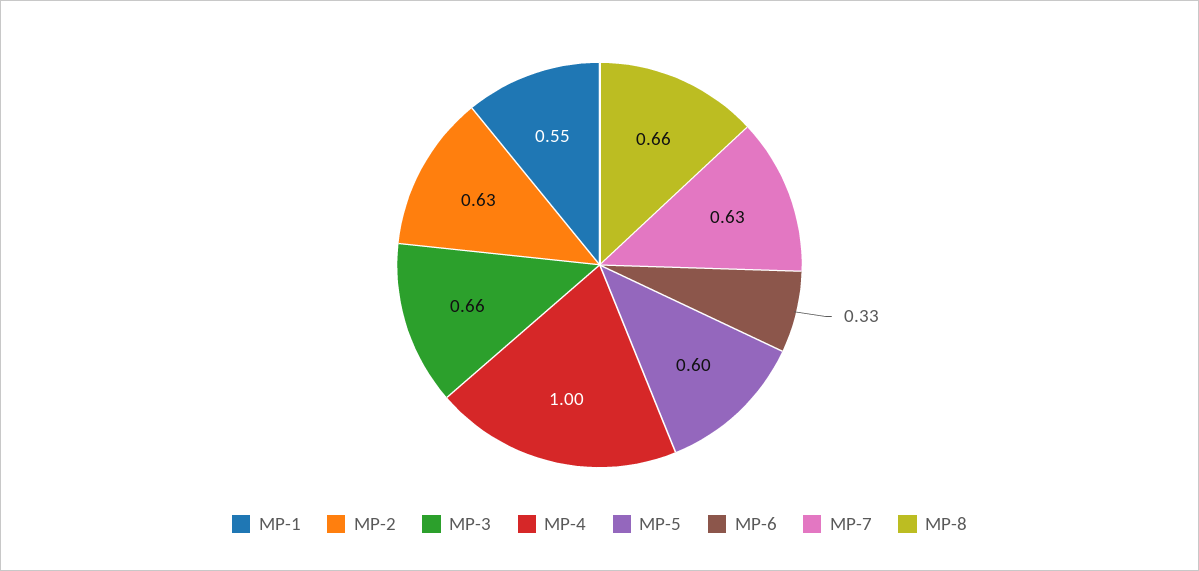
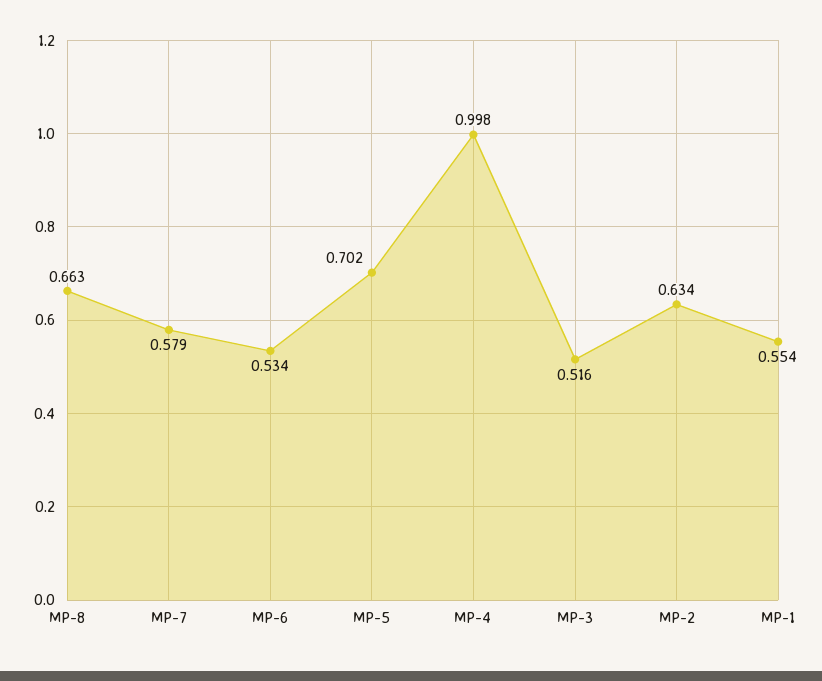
MP-3: 0.66 -> 0.516
MP-5: 0.6 -> 0.702
MP-6: 0.33 -> 0.534
MP-7: 0.63 -> 0.579

